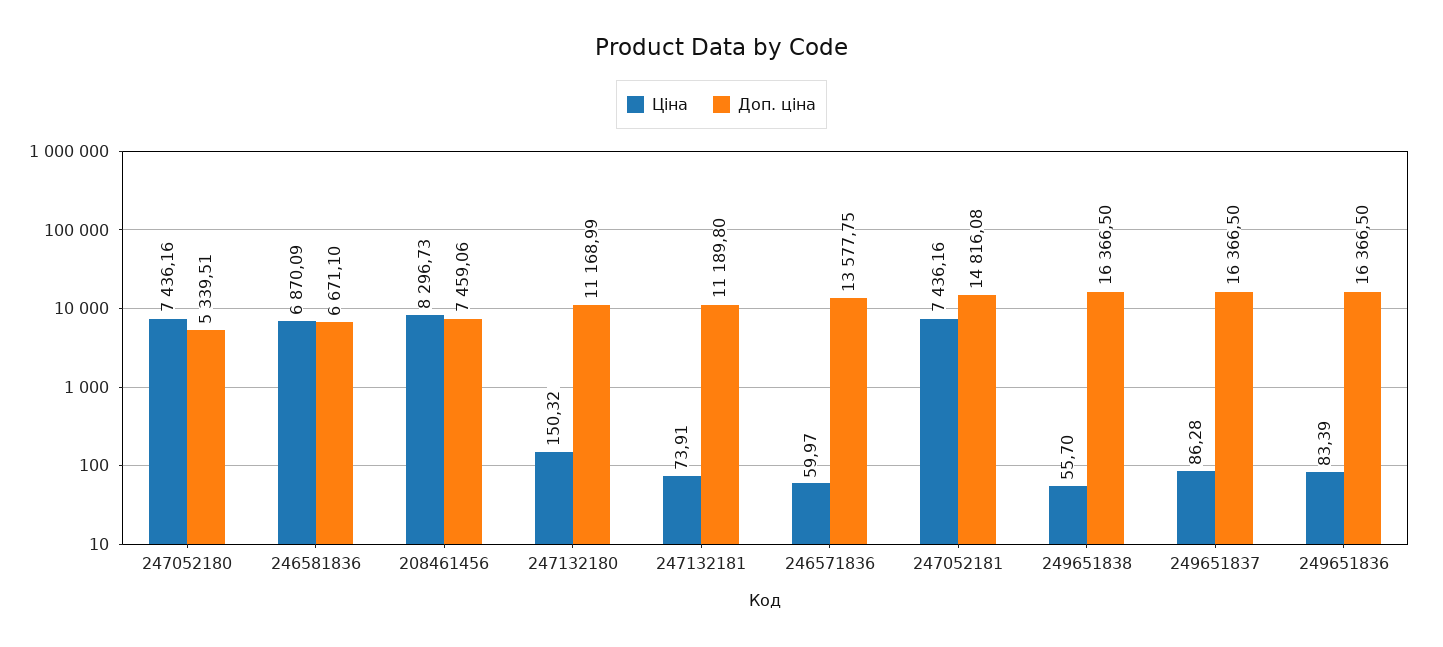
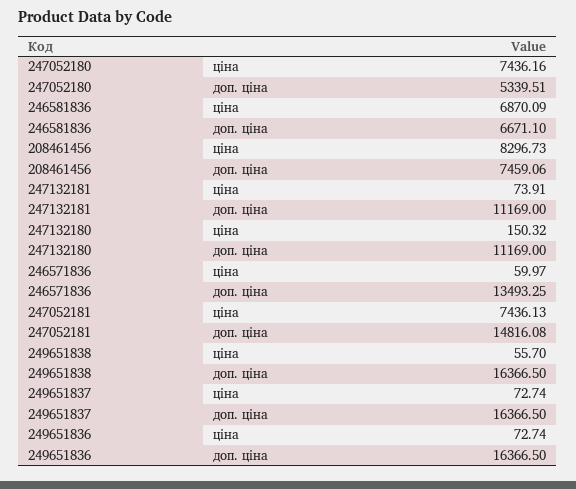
Доп. ціна, 247132180: 11168.99 -> 11169
Доп. ціна, 247132181: 11189.8 -> 11169
Доп. ціна, 246571836: 13577.75 -> 13493.25
Ціна, 247052181: 7436.16 -> 7436.13
Ціна, 249651837: 86.28 -> 72.74
Ціна, 249651836: 83.39 -> 72.74

